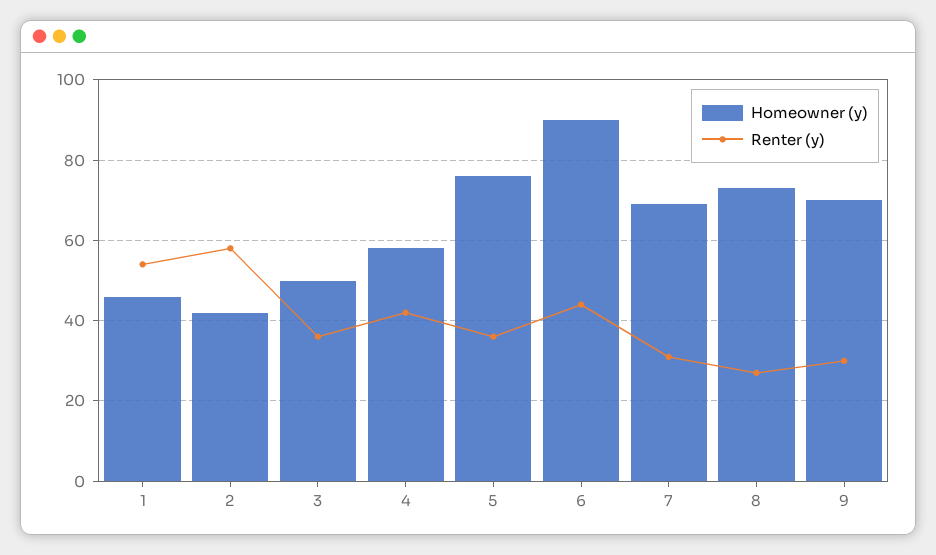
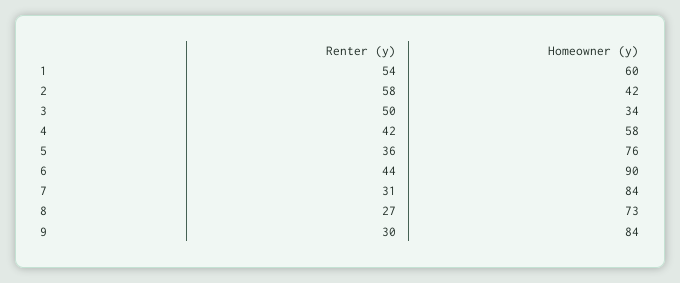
Homeowner (y), 1: 45 -> 60
Homeowner (y), 3: 50 -> 34
Renter (y), 3: 35 -> 50
Homeowner (y), 7: 70 -> 84
Homeowner (y), 9: 70 -> 84

